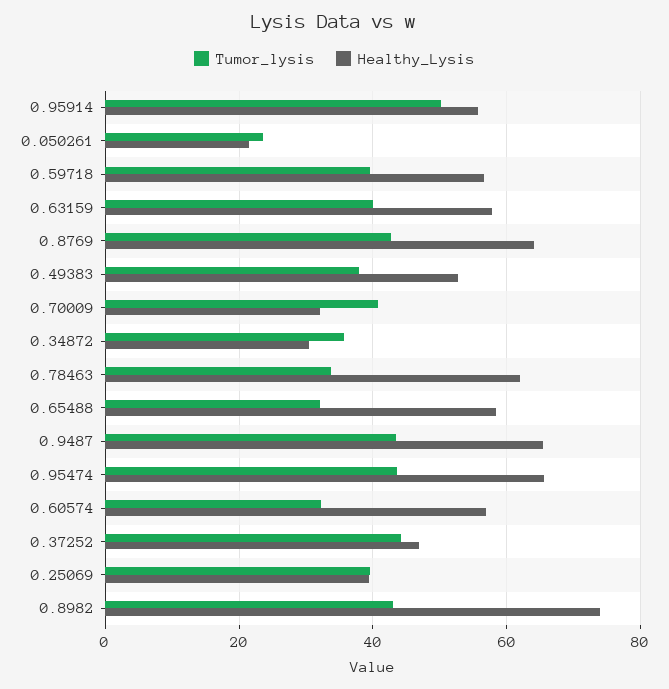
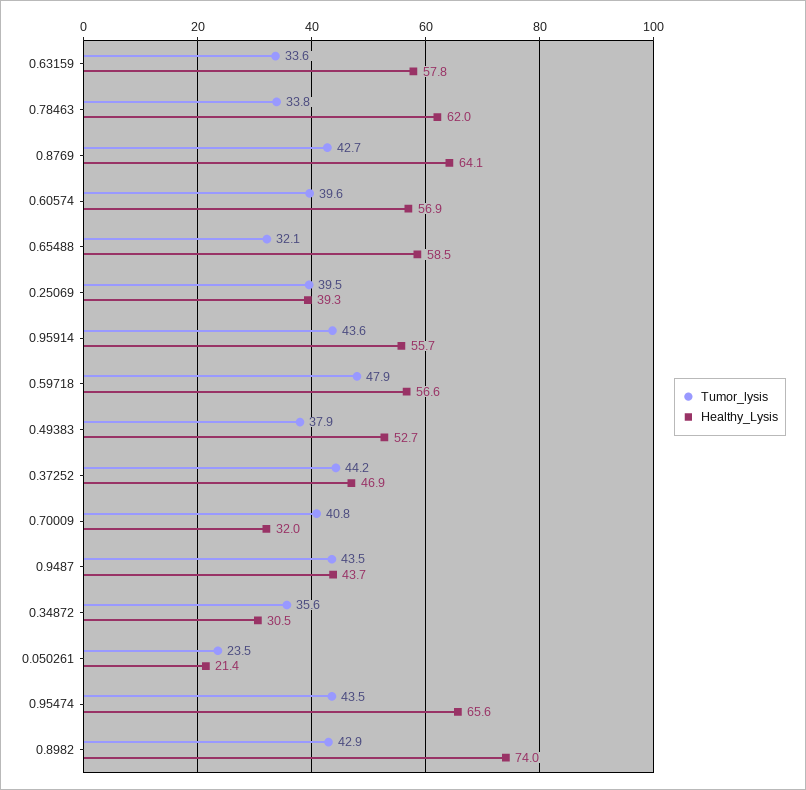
Tumor_lysis, 0.95914: 50 -> 43.6
Tumor_lysis, 0.59718: 40 -> 47.9
Tumor_lysis, 0.63159: 40 -> 33.6
Healthy_Lysis, 0.9487: 66 -> 43.7
Tumor_lysis, 0.60574: 32 -> 39.6

